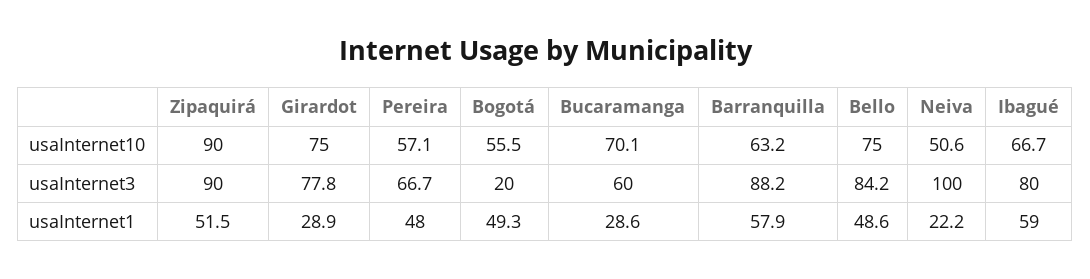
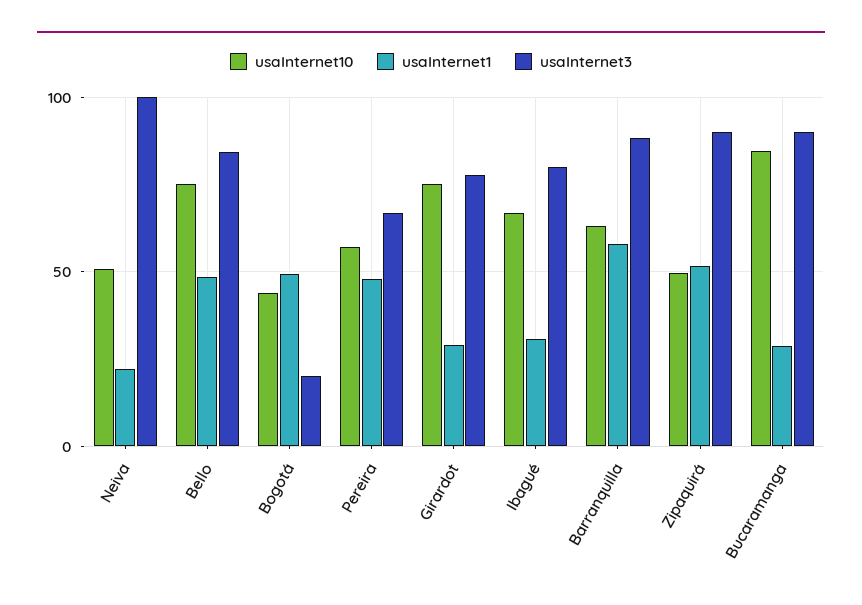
usaInternet10, Zipaquirá: 90 -> 50
usaInternet10, Bogotá: 55.5 -> 45
usaInternet10, Bucaramanga: 70.1 -> 85
usaInternet3, Bucaramanga: 60 -> 90
usaInternet1, Ibagué: 59 -> 30

